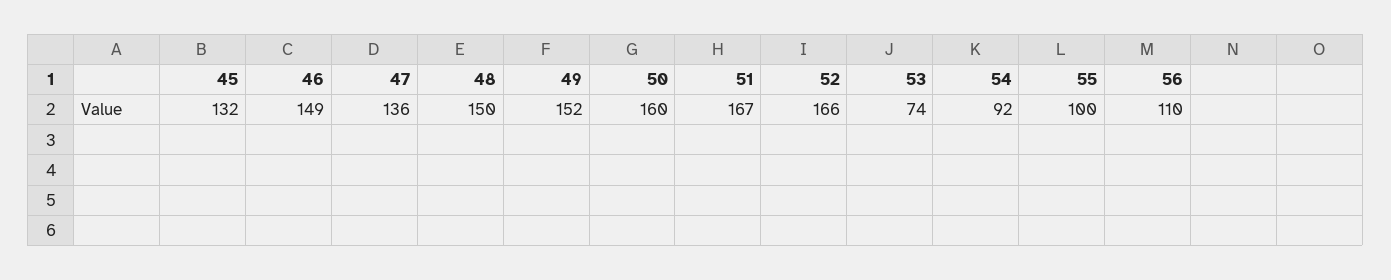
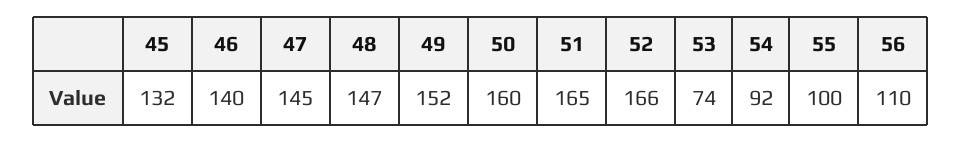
46: 149 -> 140
47: 136 -> 145
48: 150 -> 147
51: 167 -> 165

